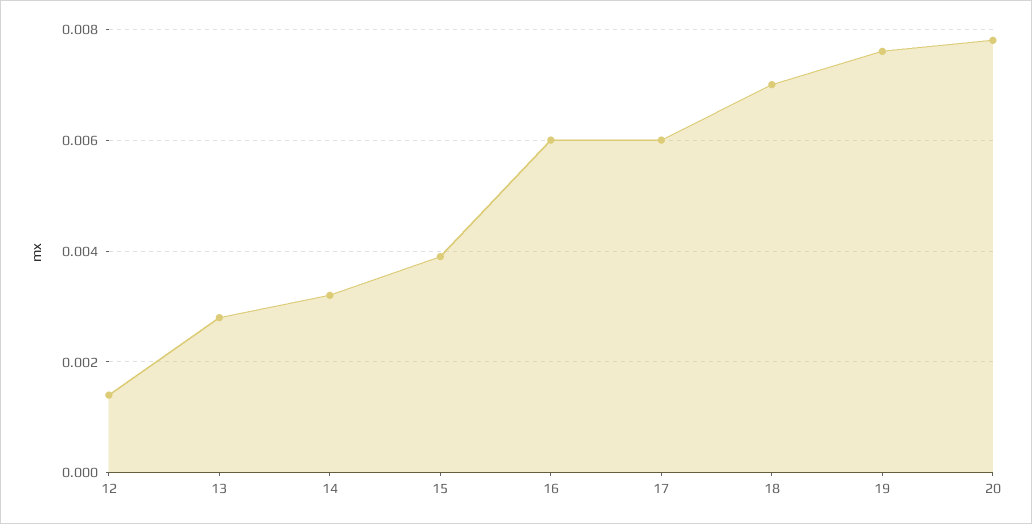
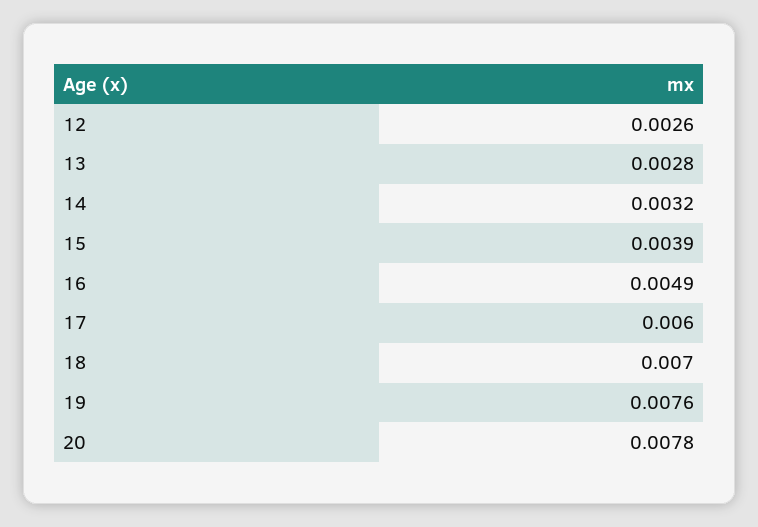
12: 0.0015 -> 0.0026
16: 0.006 -> 0.0049

